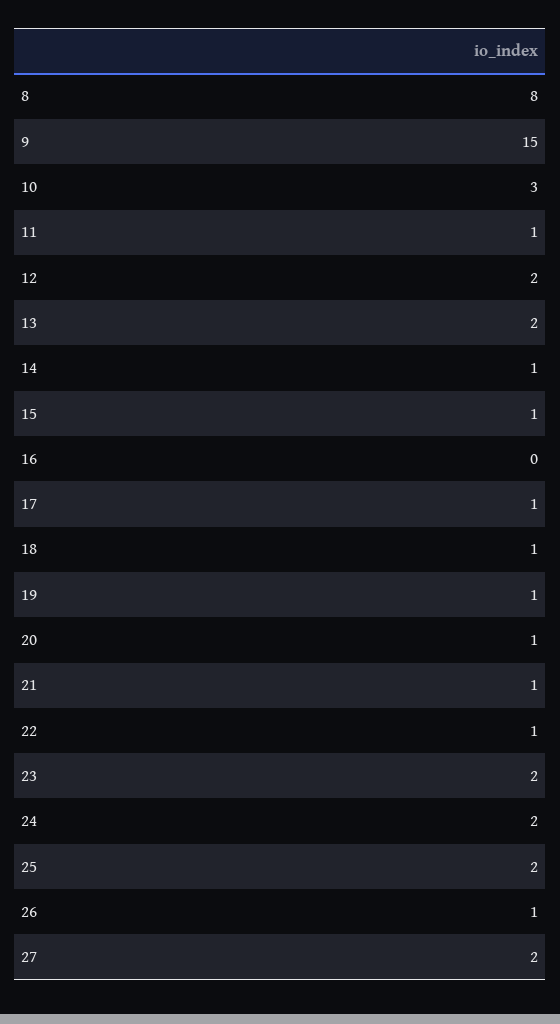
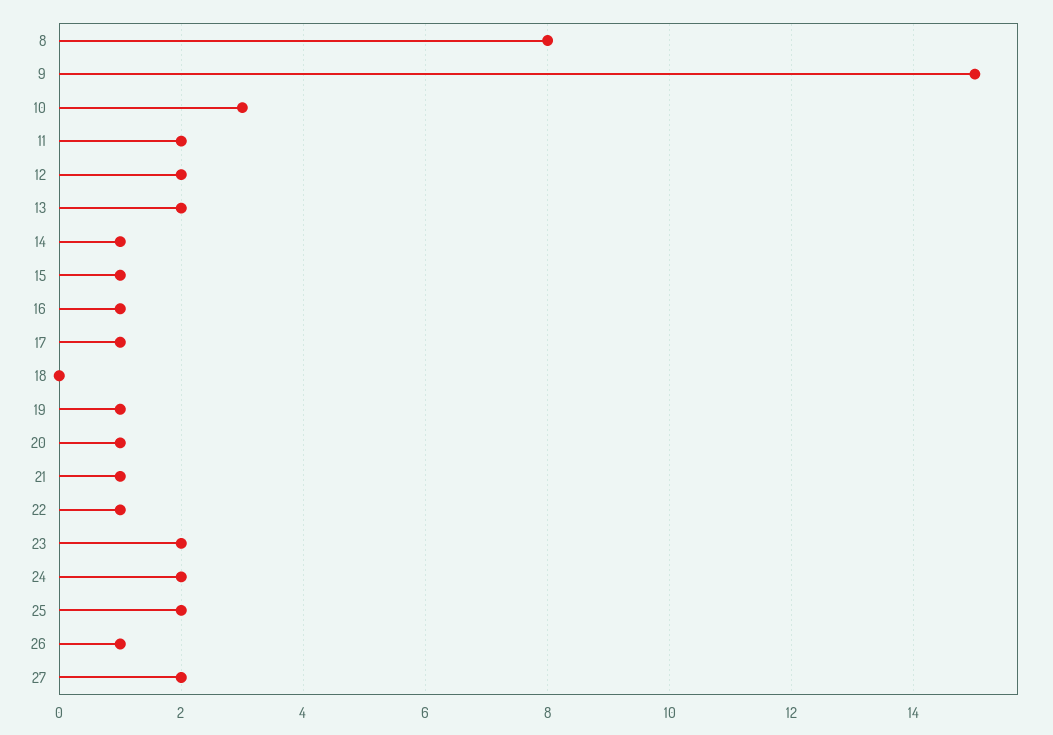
11: 1 -> 2
16: 0 -> 1
18: 1 -> 0

